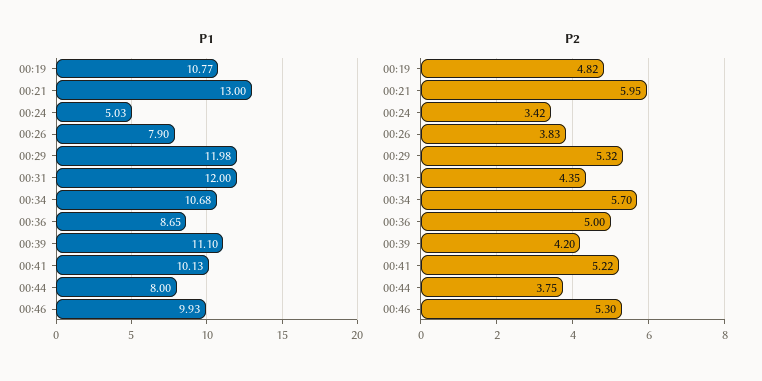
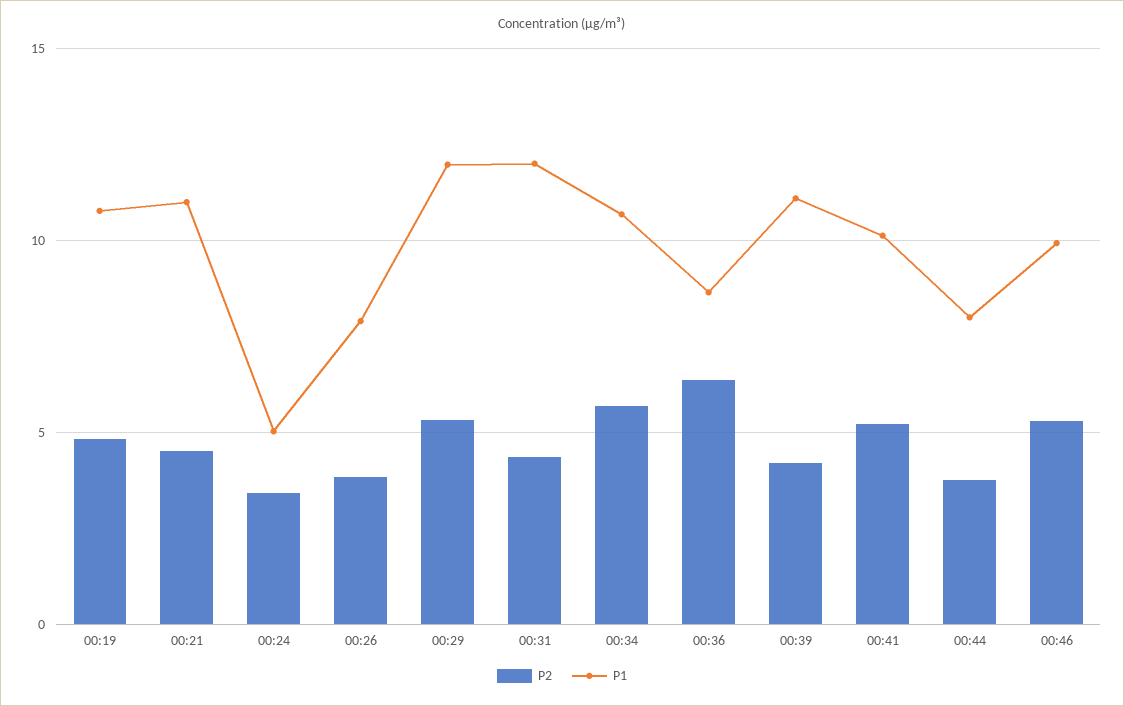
P1, 00:21: 13 -> 11
P2, 00:21: 5.95 -> 4.5
P2, 00:36: 5 -> 6.5

